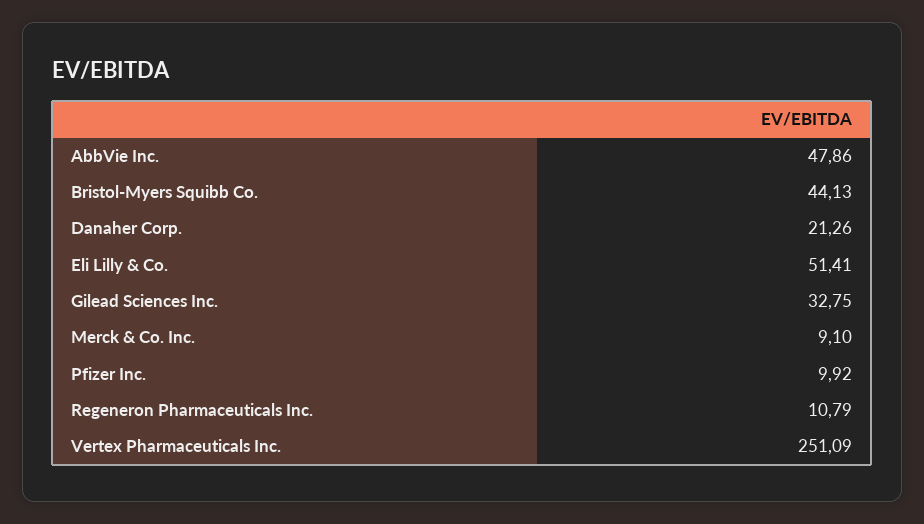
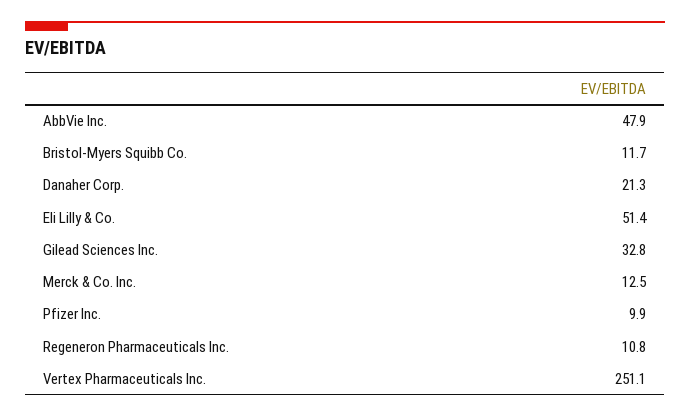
Bristol-Myers Squibb Co.: 44.13 -> 11.7
Merck & Co. Inc.: 9.1 -> 12.5

